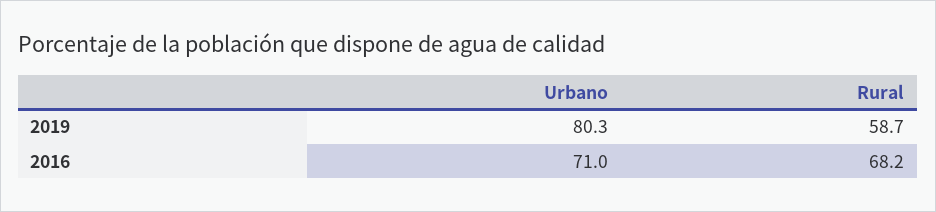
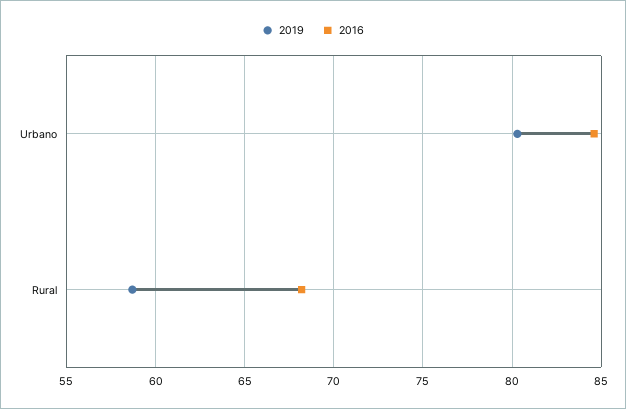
2016, Urbano: 71 -> 84.5

